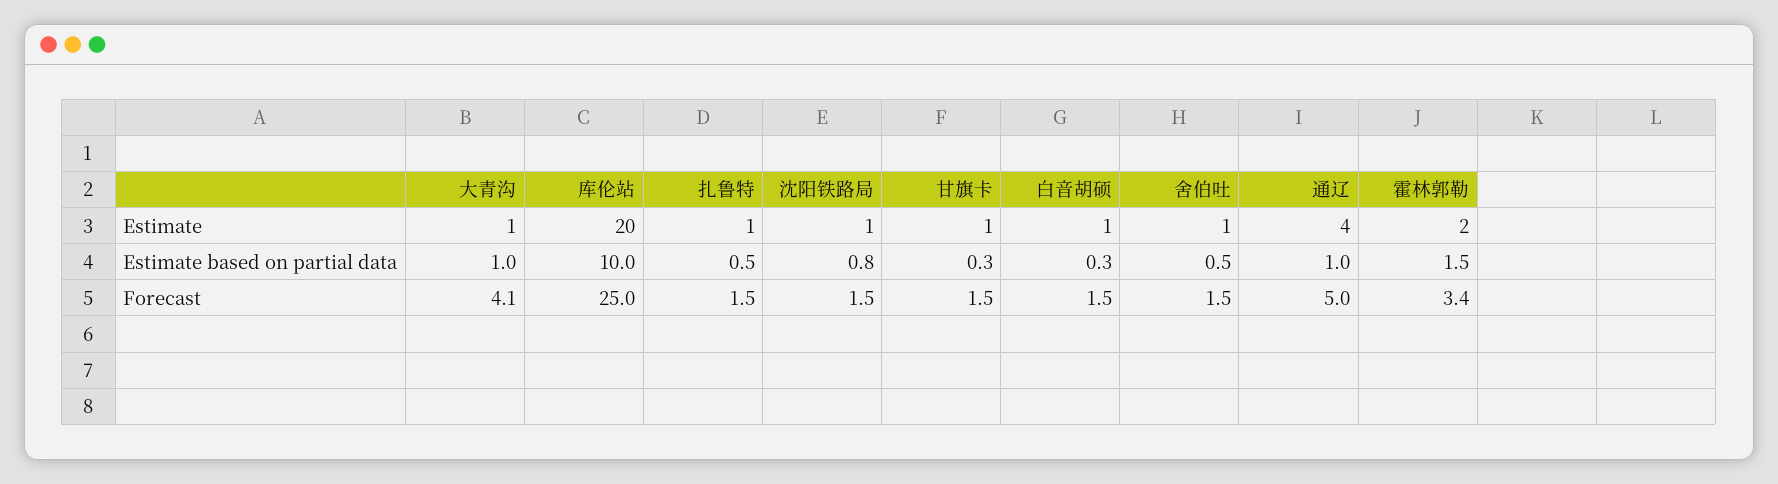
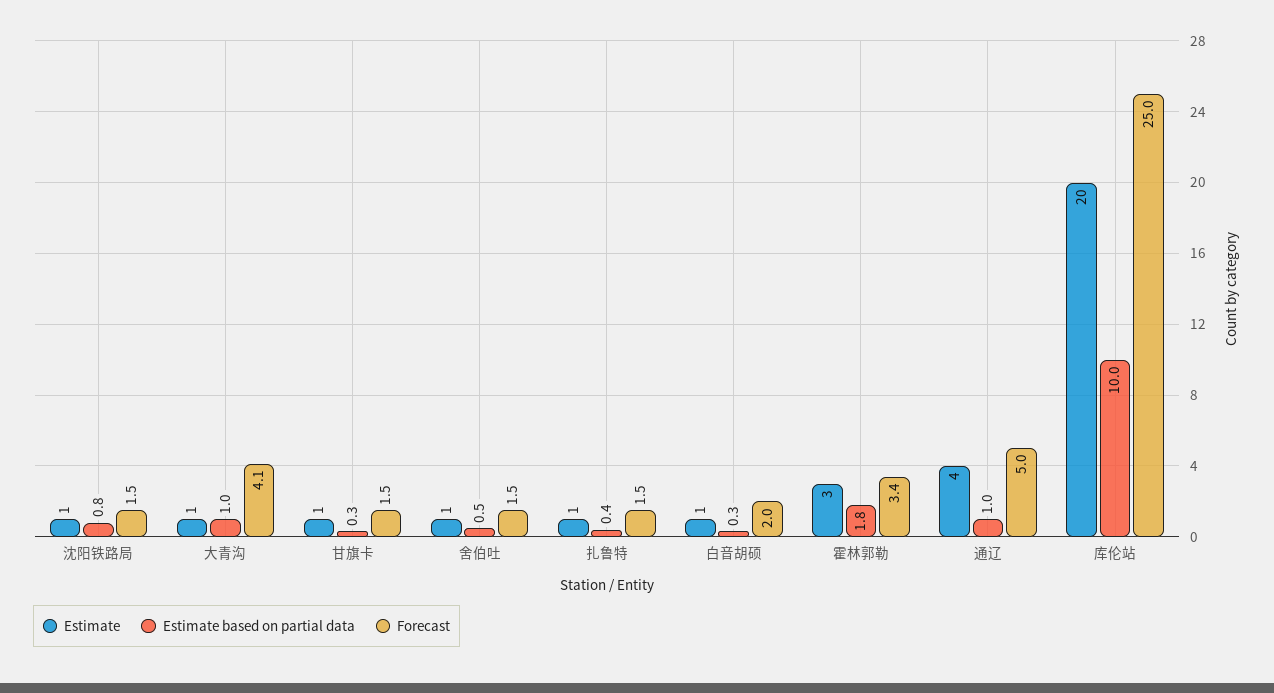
Estimate, 霍林郭勒: 2 -> 3
Estimate based on partial data, 扎鲁特: 0.5 -> 0.4
Estimate based on partial data, 霍林郭勒: 1.5 -> 1.8
Forecast, 白音胡硕: 1.5 -> 2

